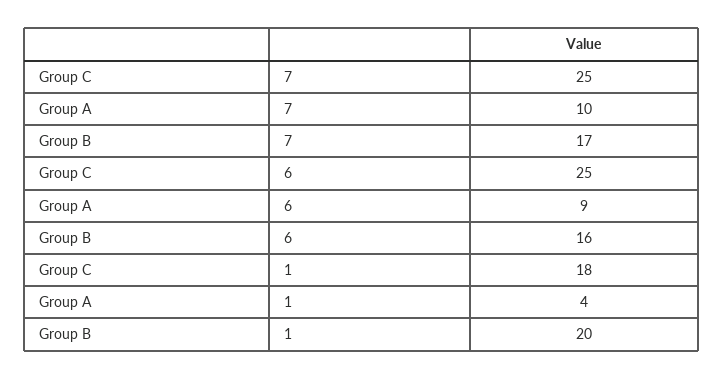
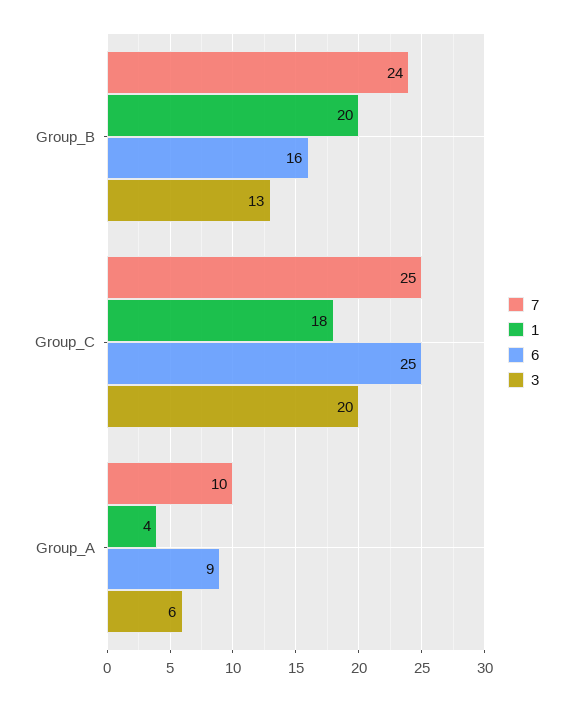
7, Group B: 17 -> 24
3, Group B: none -> 13
3, Group C: none -> 20
3, Group A: none -> 6

